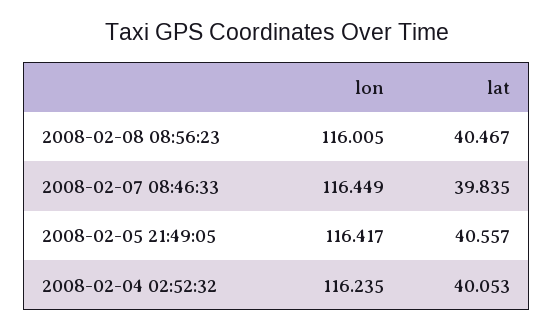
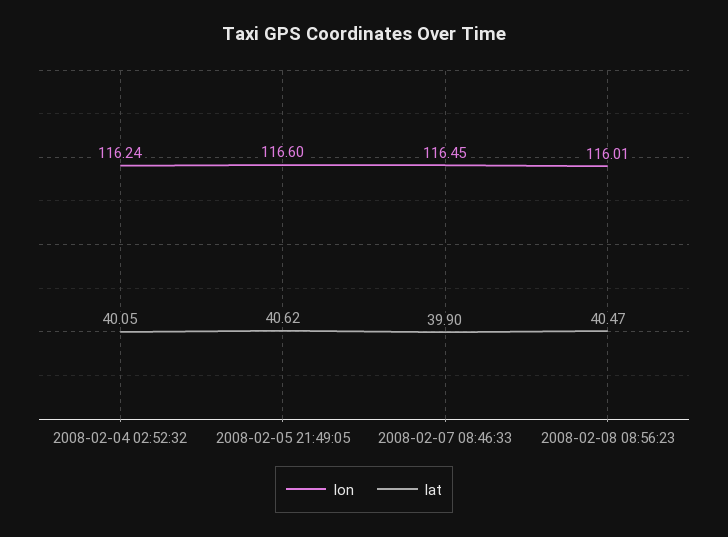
lat, 2008-02-07 08:46:33: 39.835 -> 39.9
lon, 2008-02-05 21:49:05: 116.417 -> 116.6
lat, 2008-02-05 21:49:05: 40.557 -> 40.62

